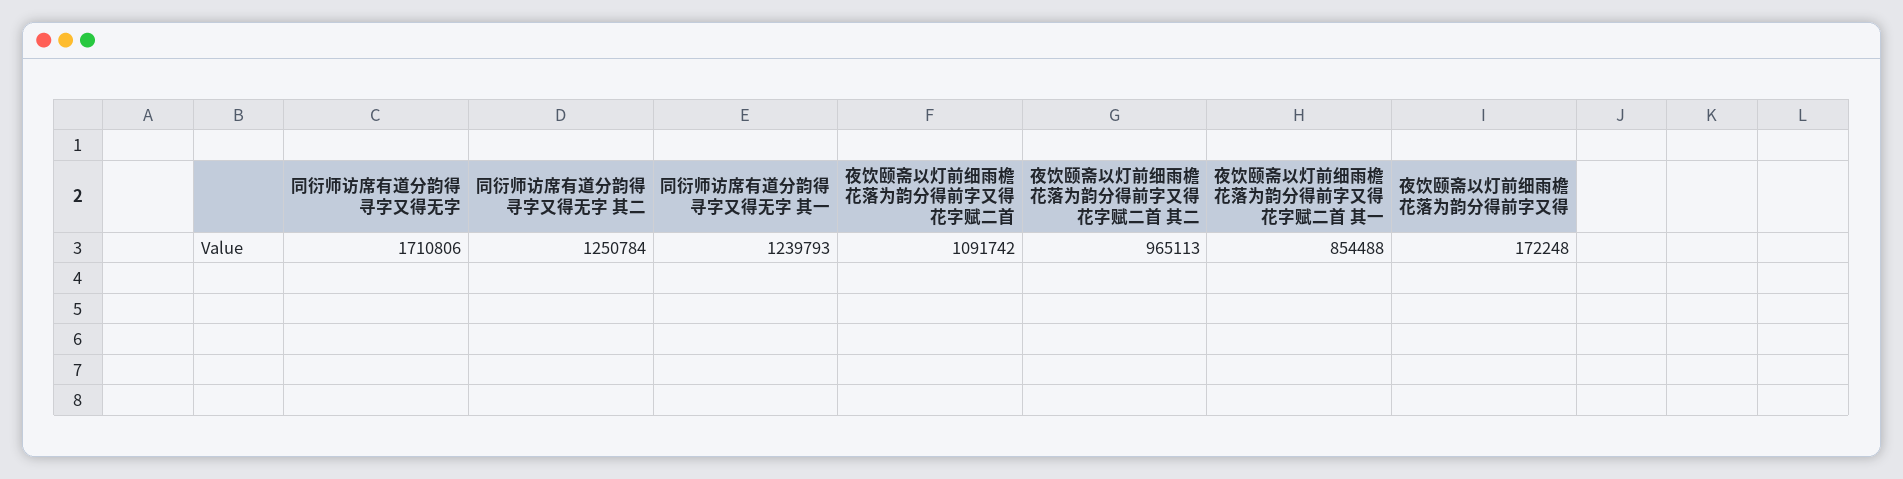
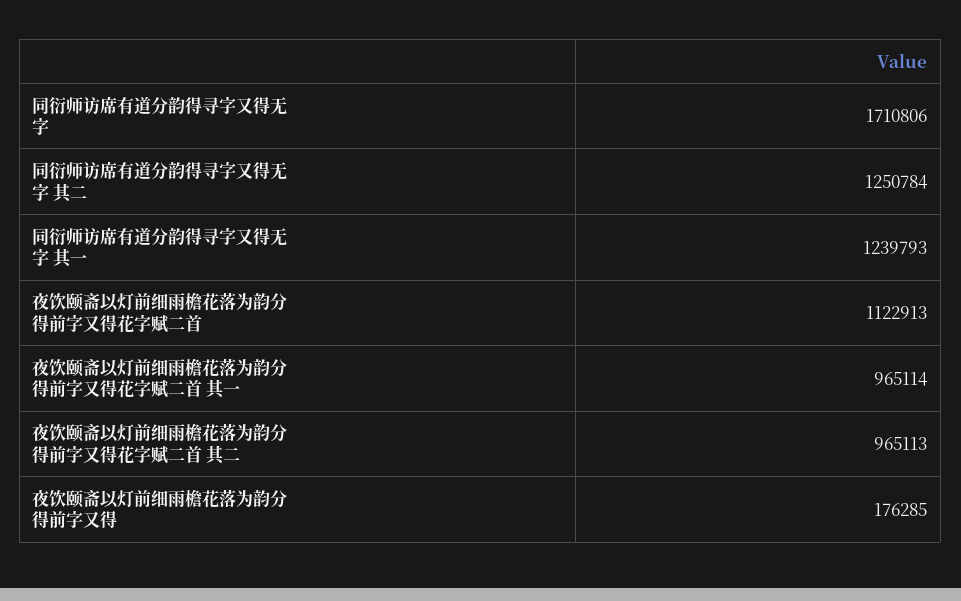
夜饮颐斋以灯前细雨檐花落为韵分得前字又得花字赋二首: 1091742 -> 1122913
夜饮颐斋以灯前细雨檐花落为韵分得前字又得花字赋二首 其一: 854488 -> 965114
夜饮颐斋以灯前细雨檐花落为韵分得前字又得: 172248 -> 176285

